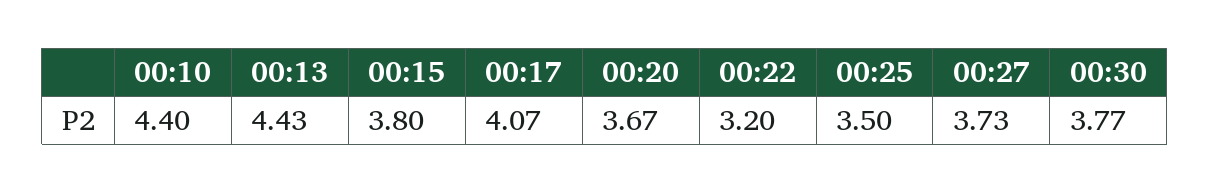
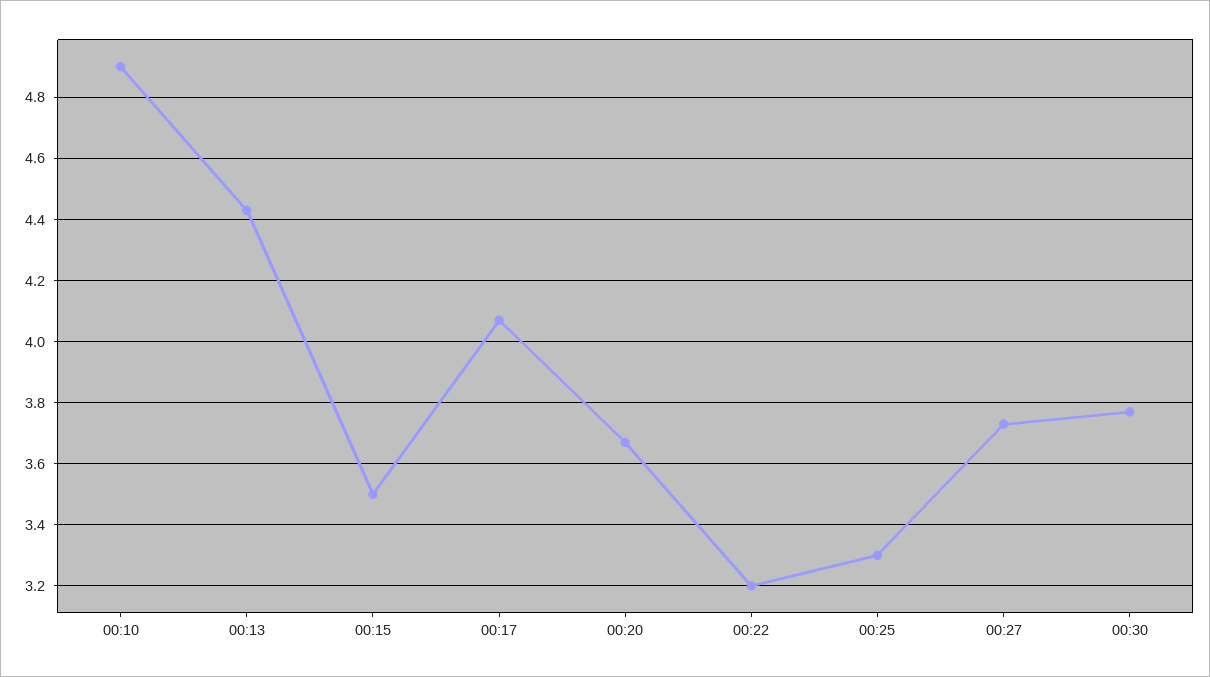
00:10: 4.4 -> 4.9
00:15: 3.8 -> 3.5
00:25: 3.5 -> 3.3

